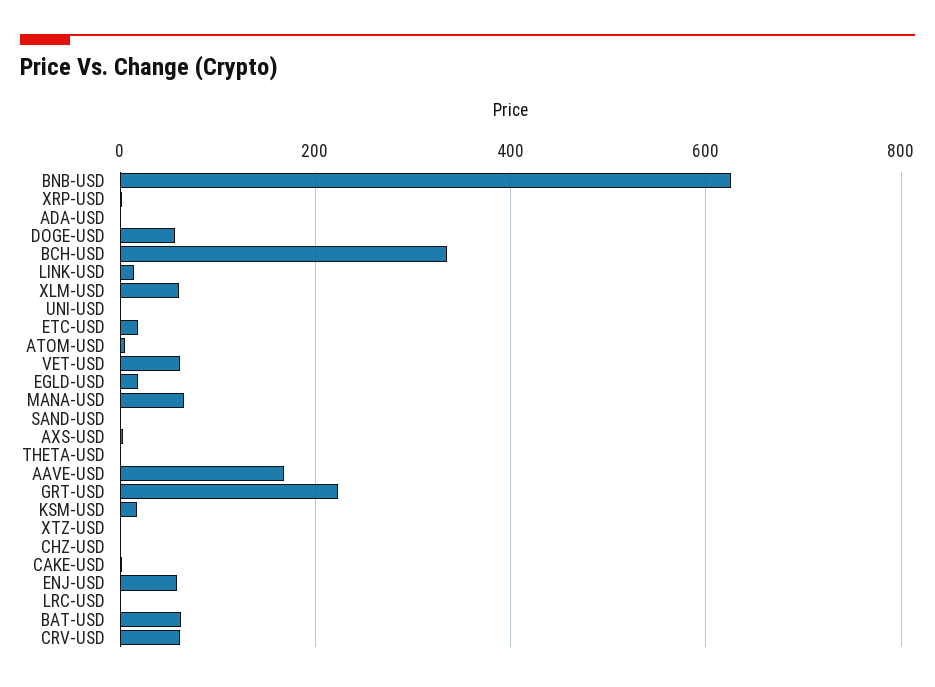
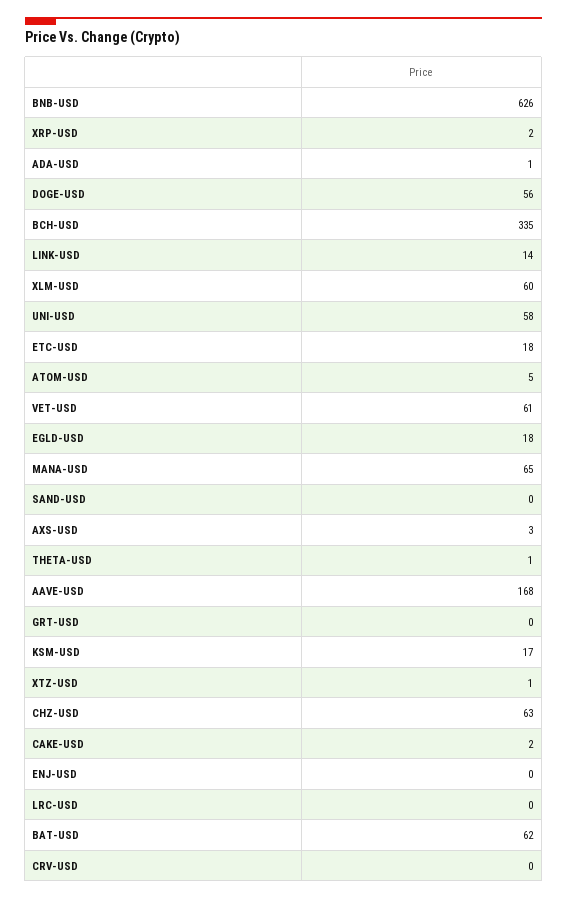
UNI-USD: 0 -> 58
GRT-USD: 220 -> 0
CHZ-USD: 0 -> 63
ENJ-USD: 60 -> 0
CRV-USD: 60 -> 0

